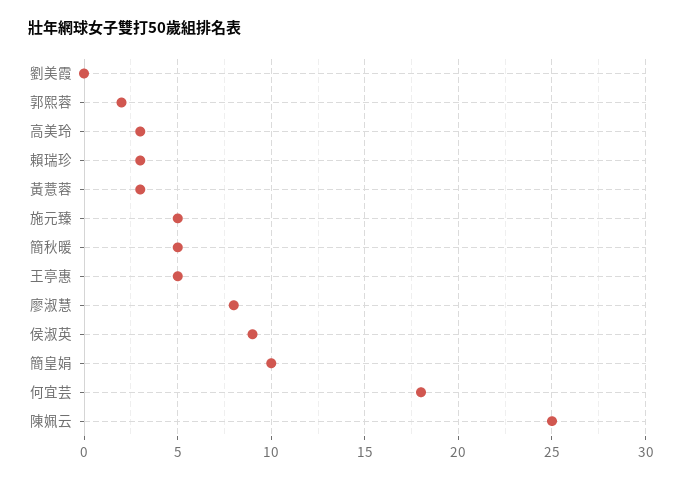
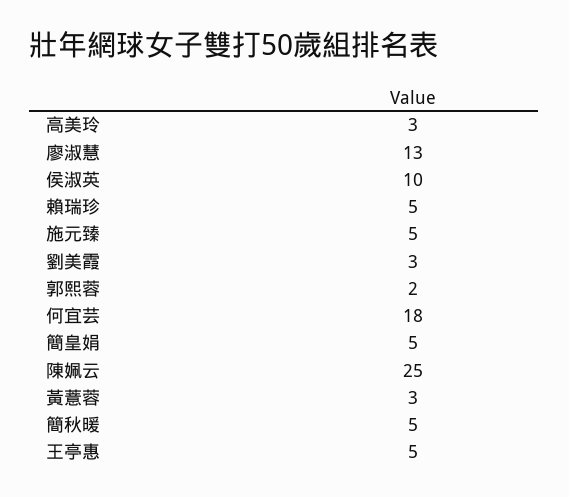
劉美霞: 0 -> 3
賴瑞珍: 3 -> 5
廖淑慧: 8 -> 13
侯淑英: 9 -> 10
簡皇娟: 10 -> 5

